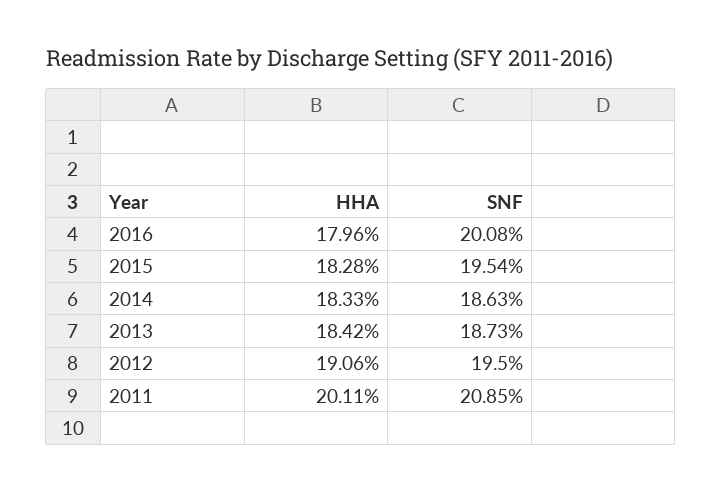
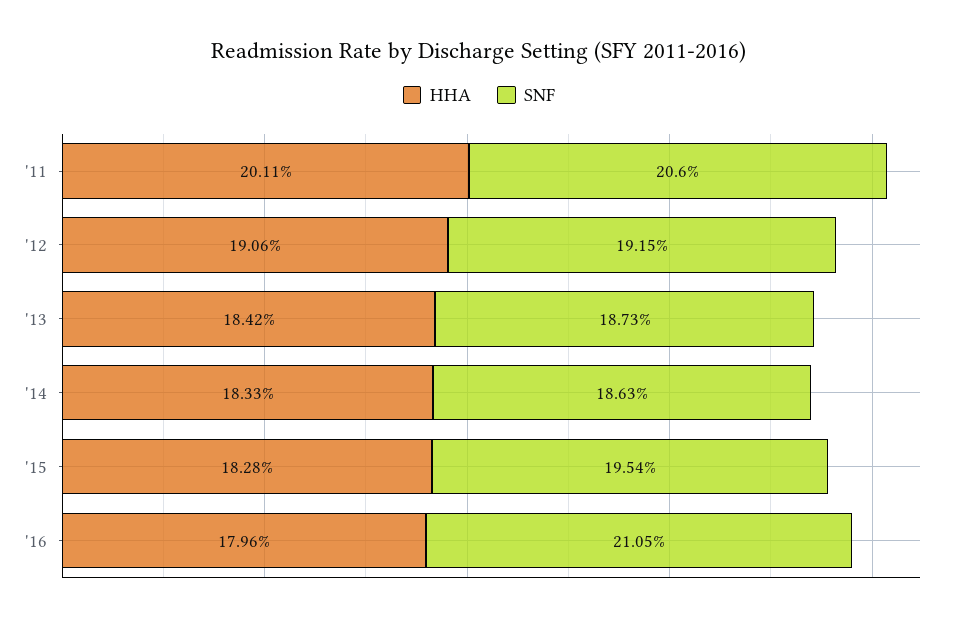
SNF, 2016: 20.08 -> 21.05
SNF, 2012: 19.5 -> 19.15
SNF, 2011: 20.85 -> 20.6

